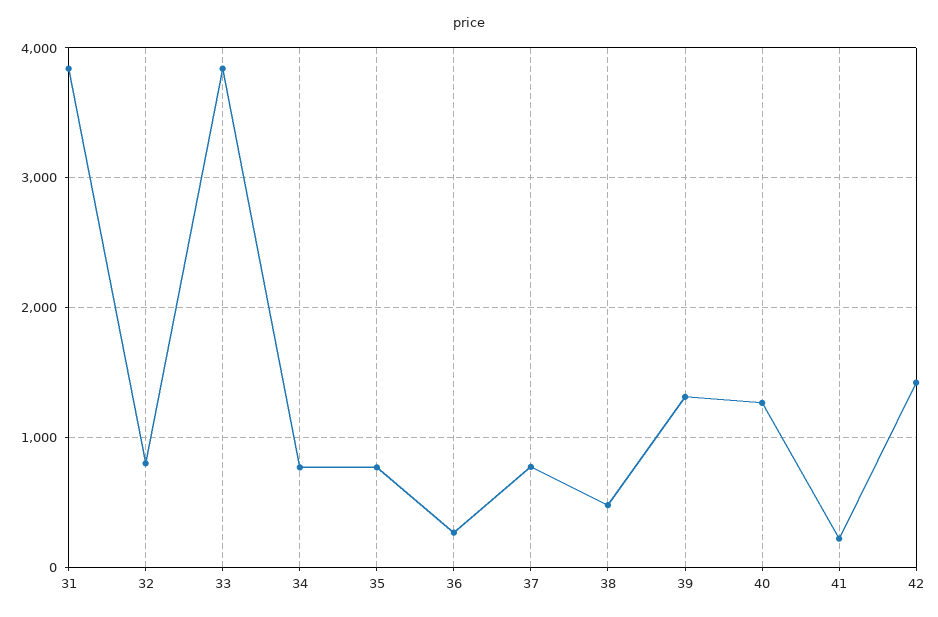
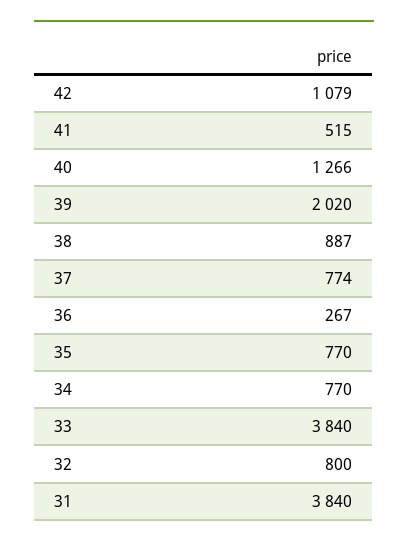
38: 500 -> 887
39: 1300 -> 2020
41: 200 -> 515
42: 1400 -> 1079

